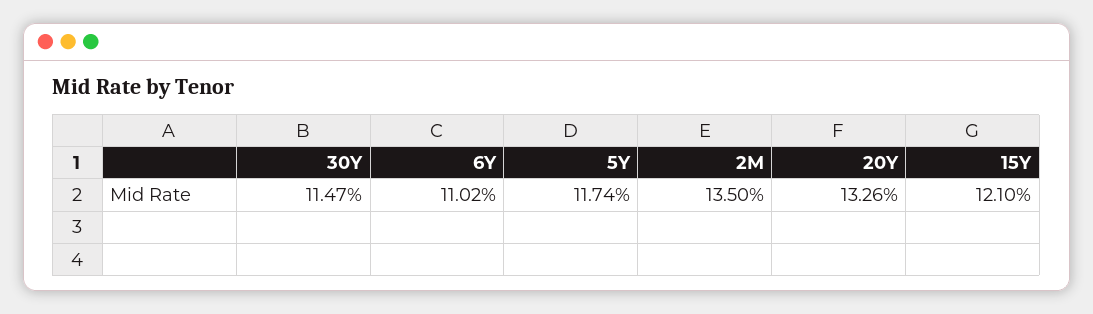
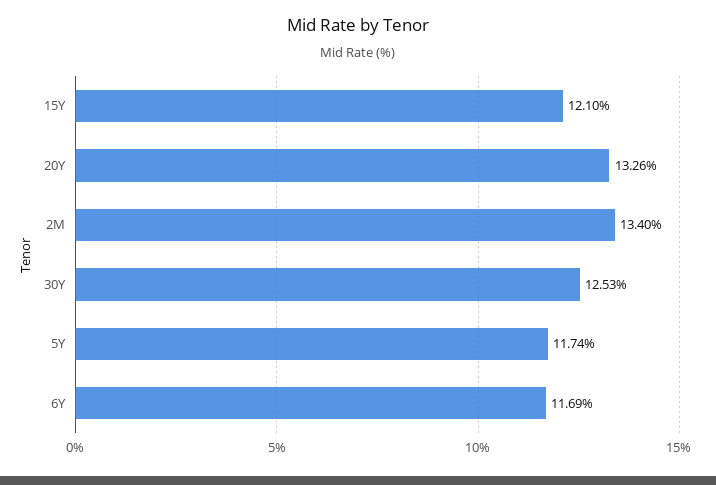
30Y: 11.47 -> 12.53
6Y: 11.02 -> 11.69
2M: 13.5 -> 13.4

